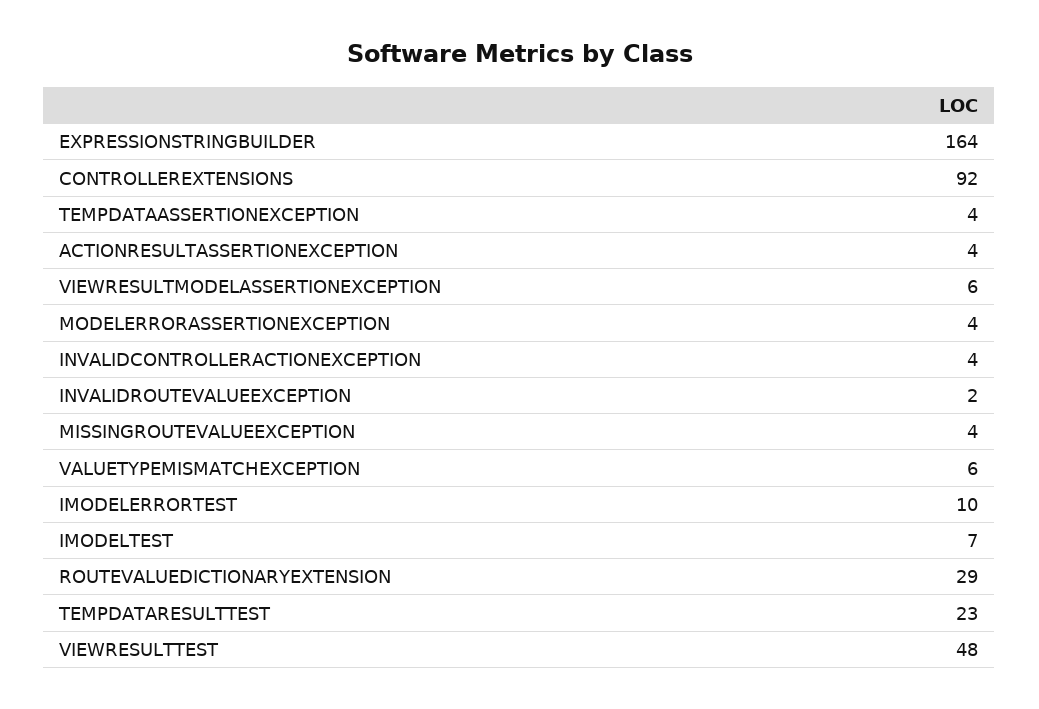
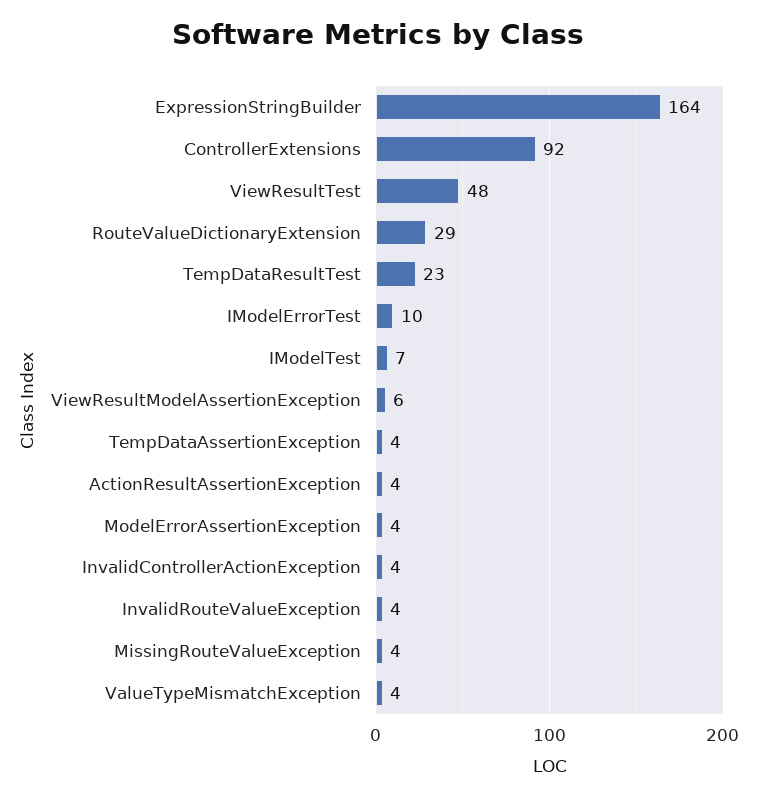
INVALIDROUTEVALUEEXCEPTION: 2 -> 4
VALUETYPEMISMATCHEXCEPTION: 6 -> 4

